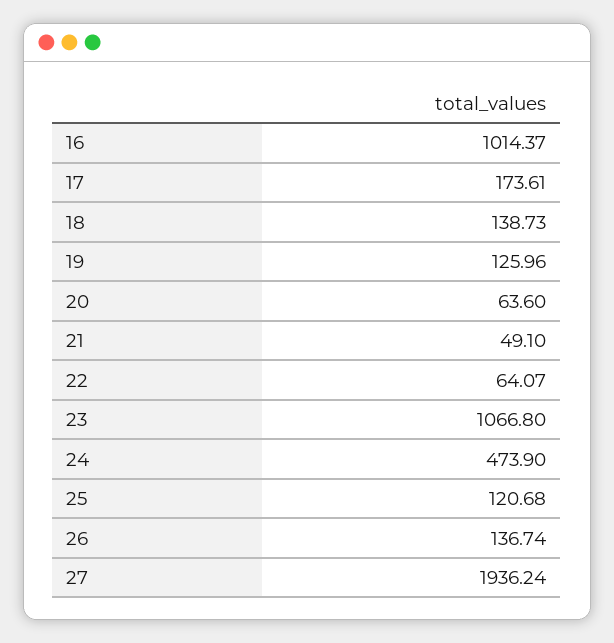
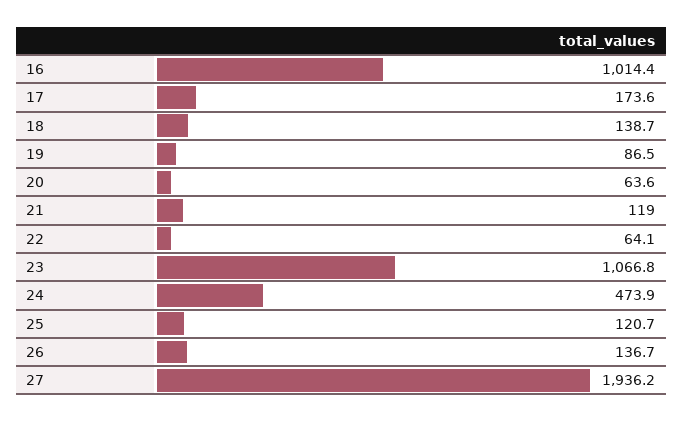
19: 125.96 -> 86.5
21: 49.1 -> 119

